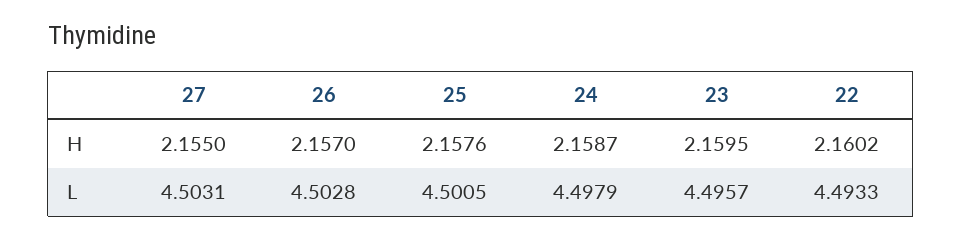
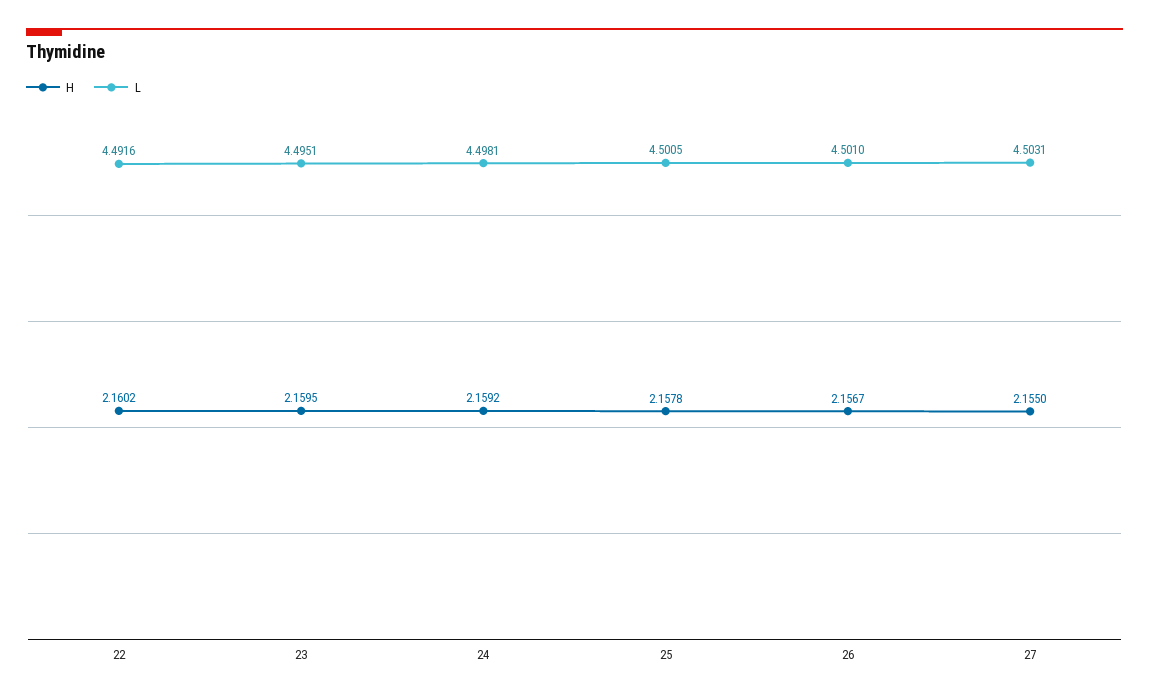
H, 26: 2.157 -> 2.1567
H, 25: 2.1576 -> 2.1578
H, 24: 2.1587 -> 2.1592
L, 26: 4.5028 -> 4.501
L, 24: 4.4979 -> 4.4981
L, 23: 4.4957 -> 4.4951
L, 22: 4.4933 -> 4.4916

